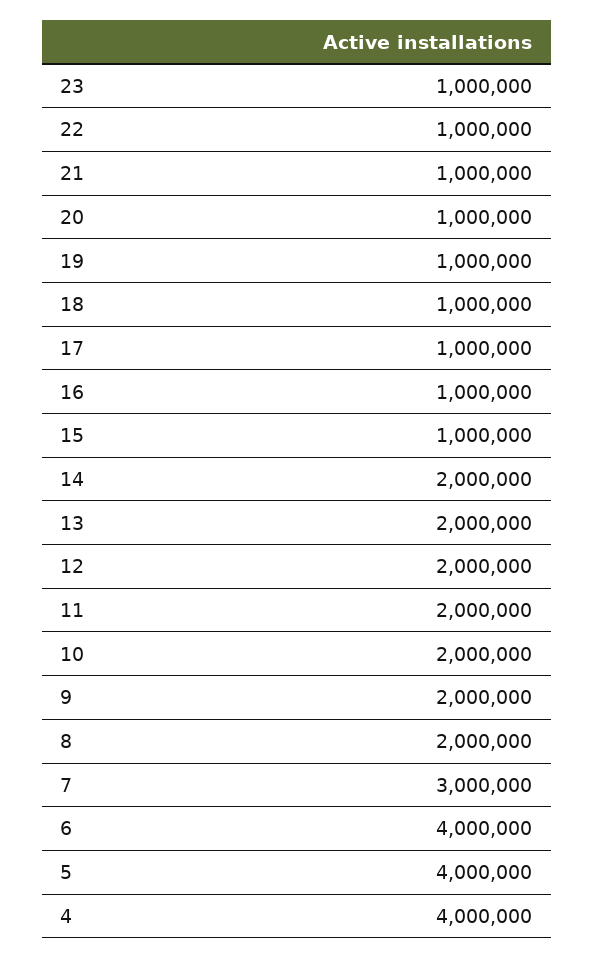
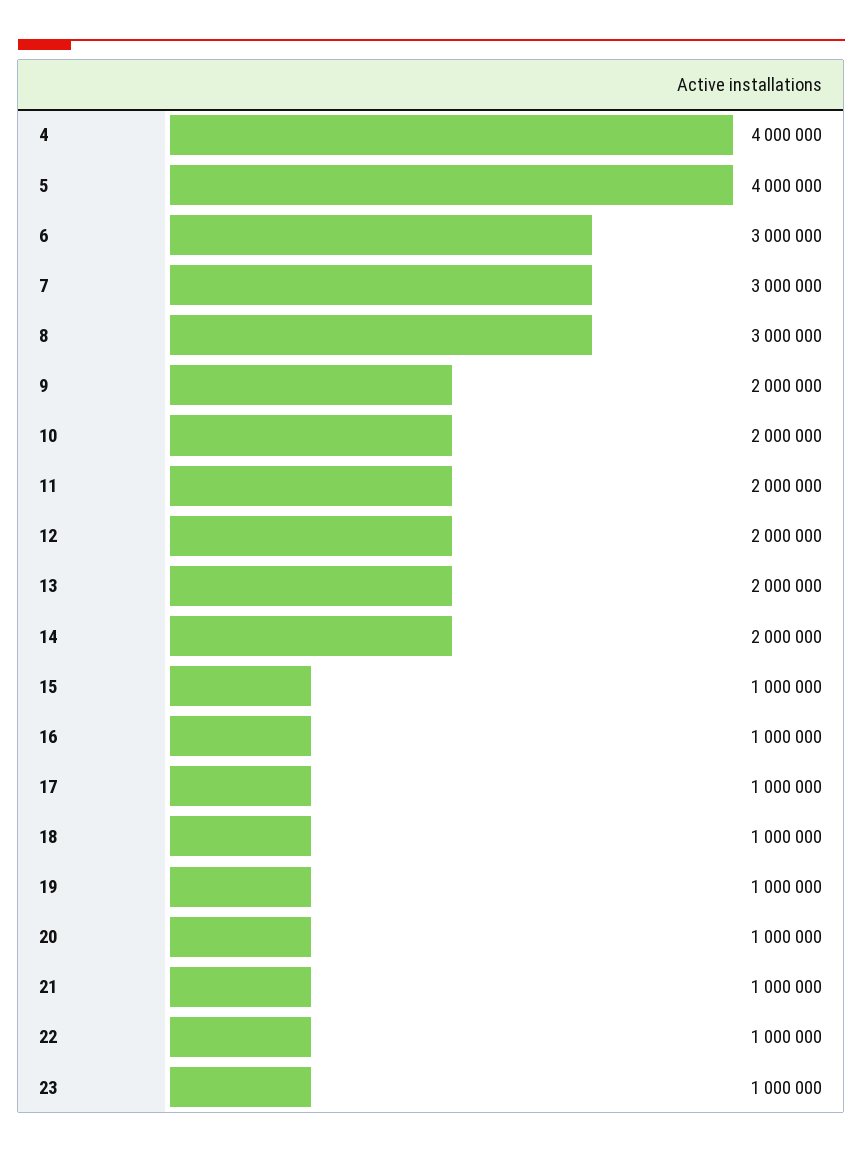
8: 2000000 -> 3000000
6: 4000000 -> 3000000

